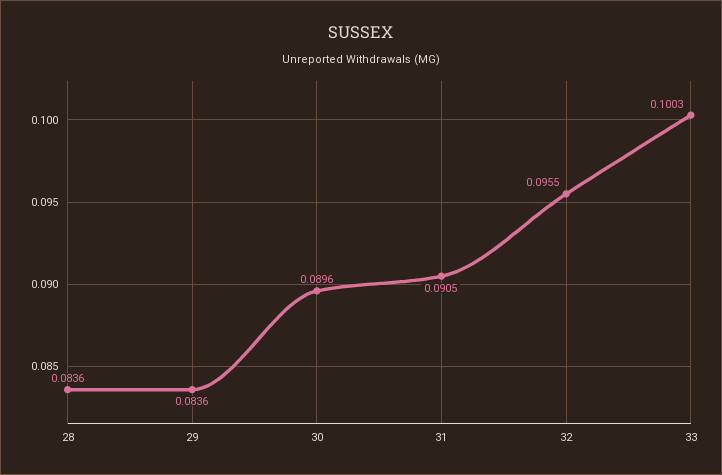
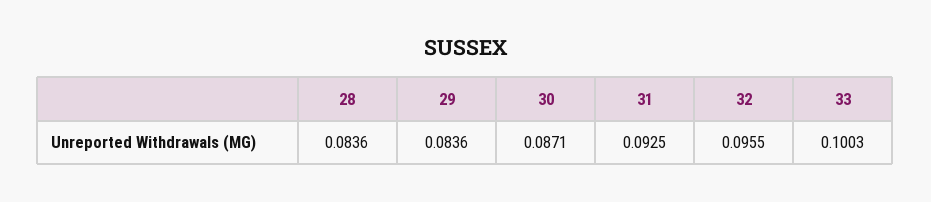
30: 0.0896 -> 0.0871
31: 0.0905 -> 0.0925

